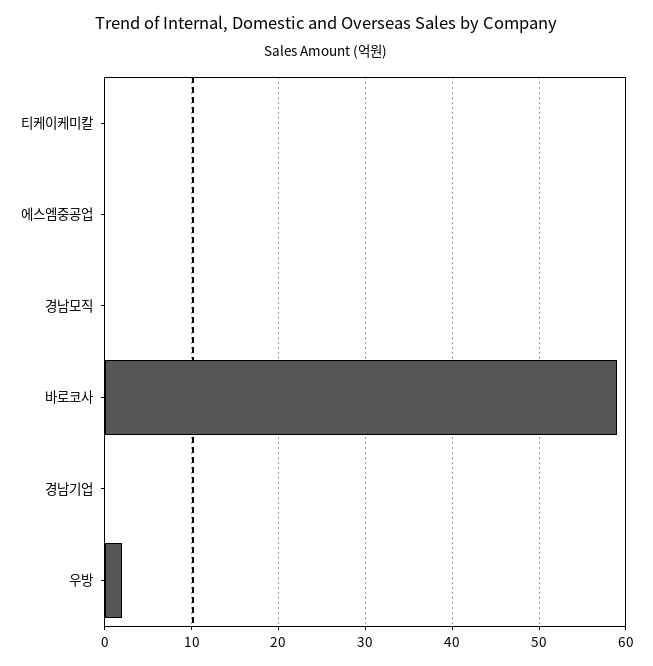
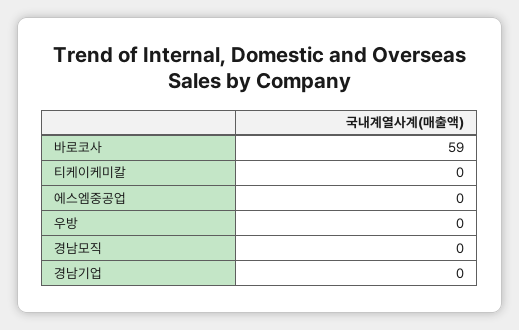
우방: 2 -> 0

